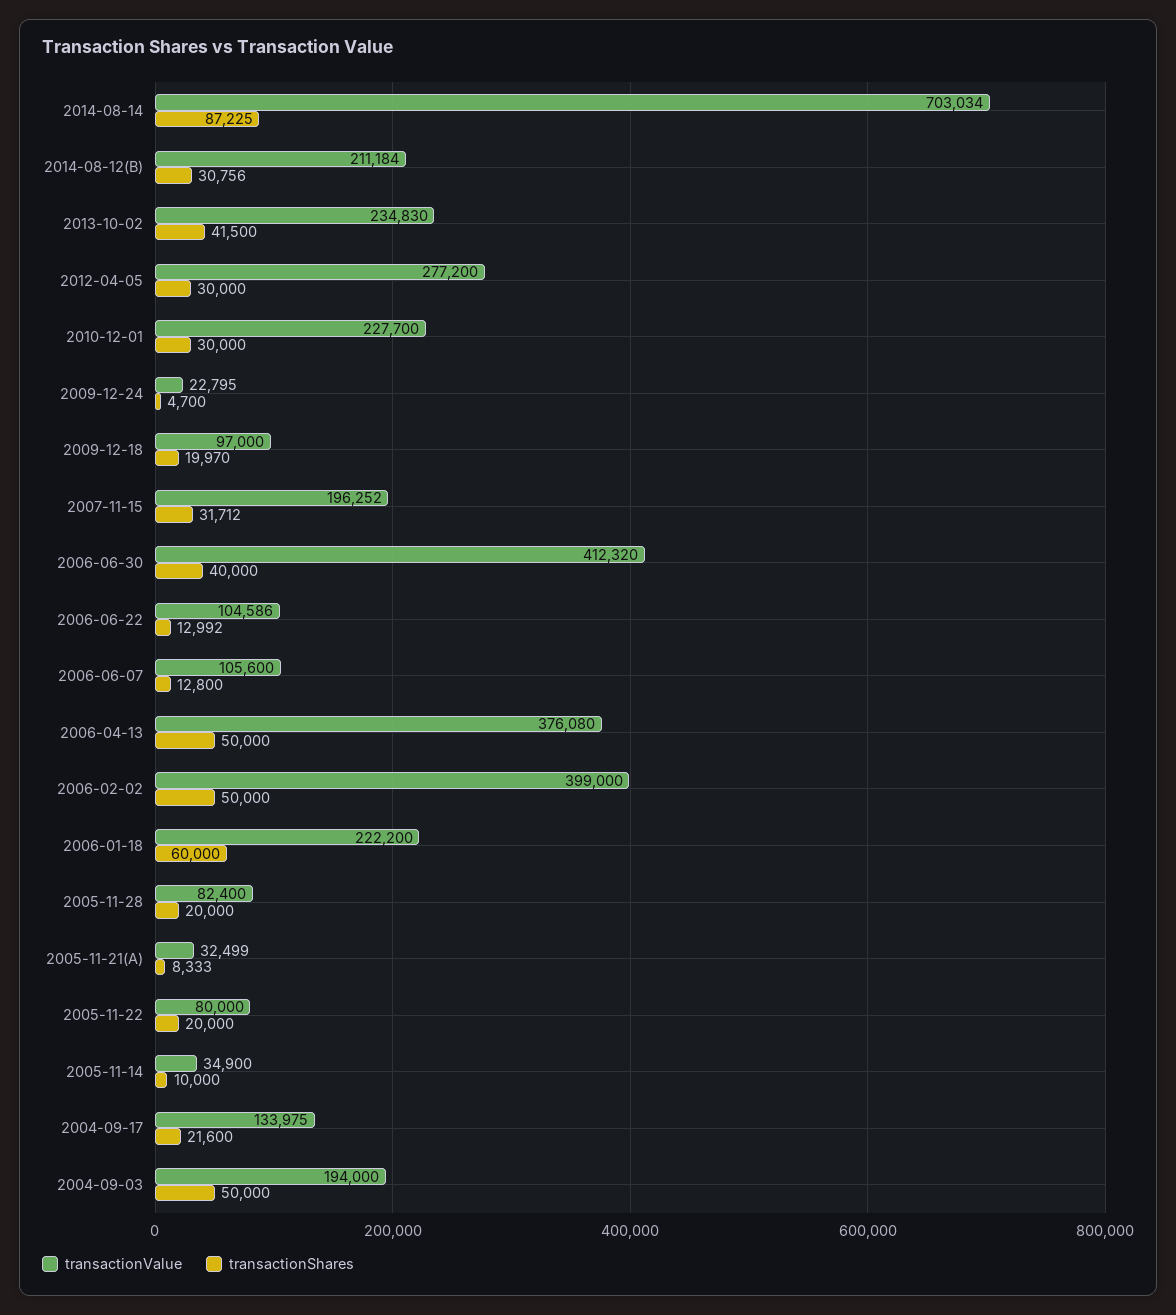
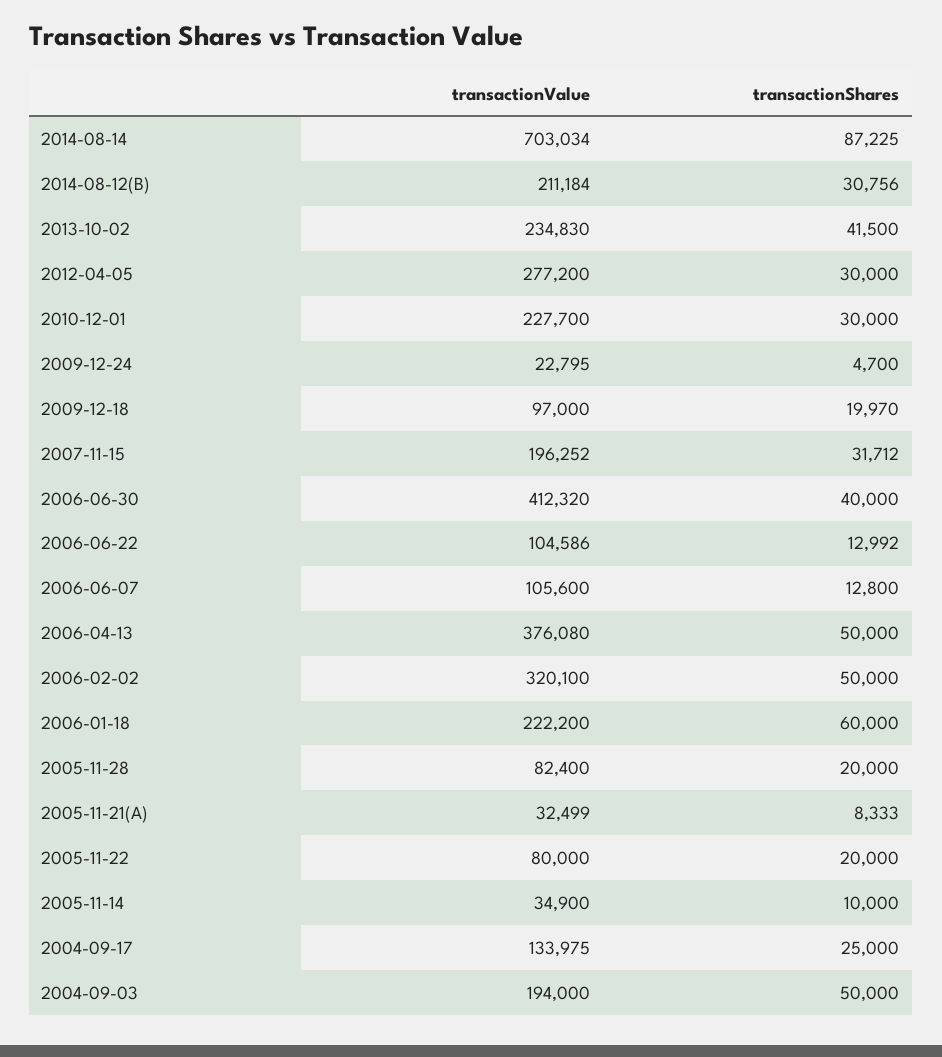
transactionValue, 2006-02-02: 399000 -> 320100
transactionShares, 2004-09-17: 21600 -> 25000

